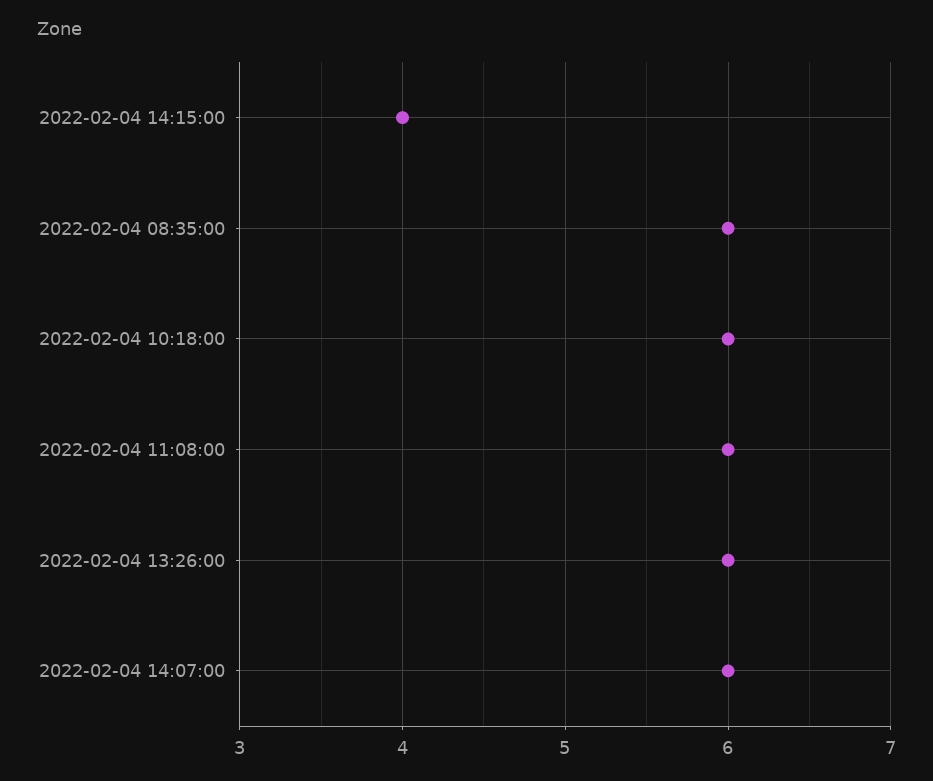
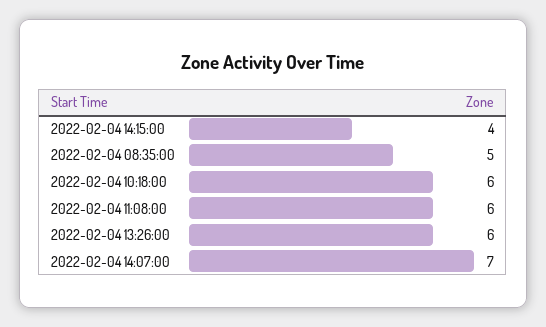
2022-02-04 08:35:00: 6 -> 5
2022-02-04 14:07:00: 6 -> 7

